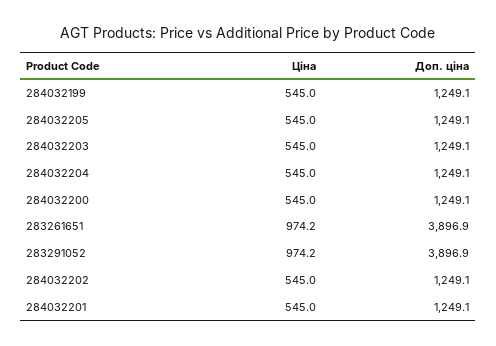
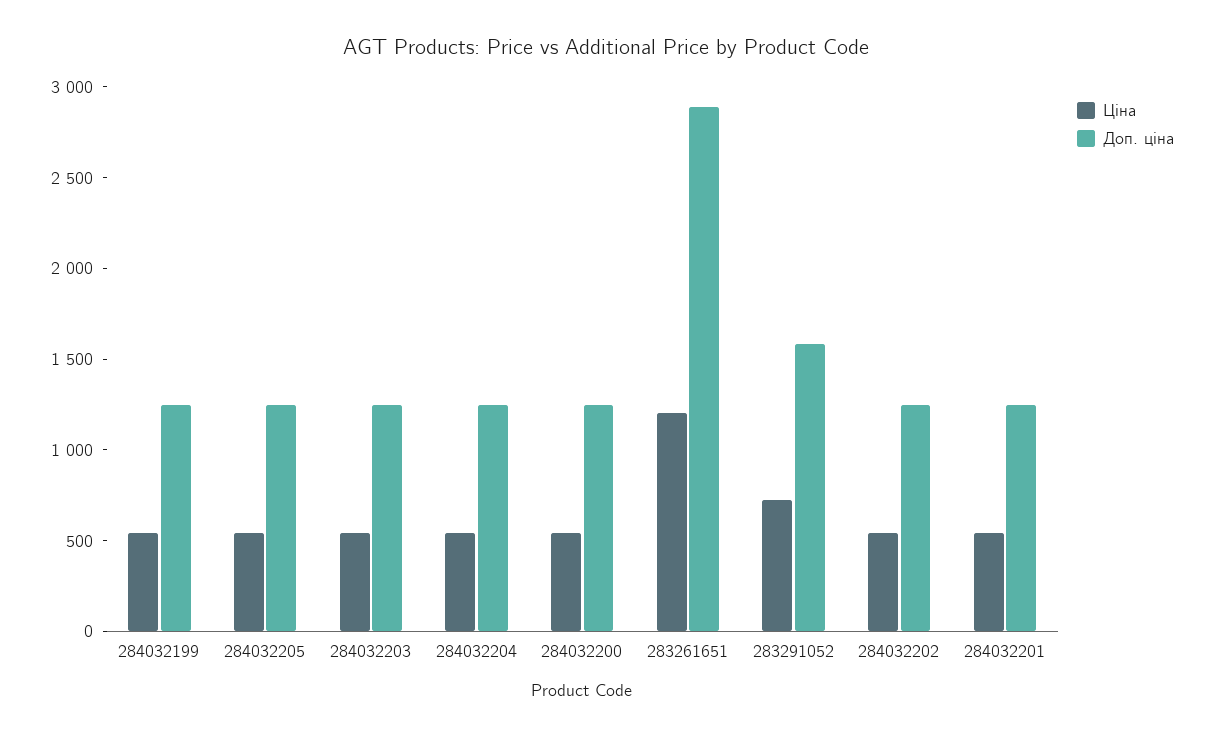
Ціна, 283261651: 974.2 -> 1200
Доп. ціна, 283261651: 3896.9 -> 2900
Ціна, 283291052: 974.2 -> 700
Доп. ціна, 283291052: 3896.9 -> 1600

